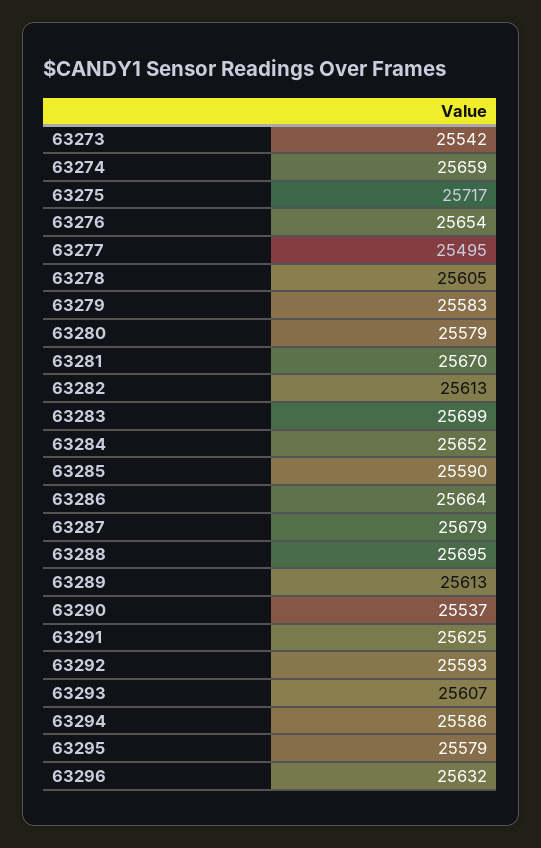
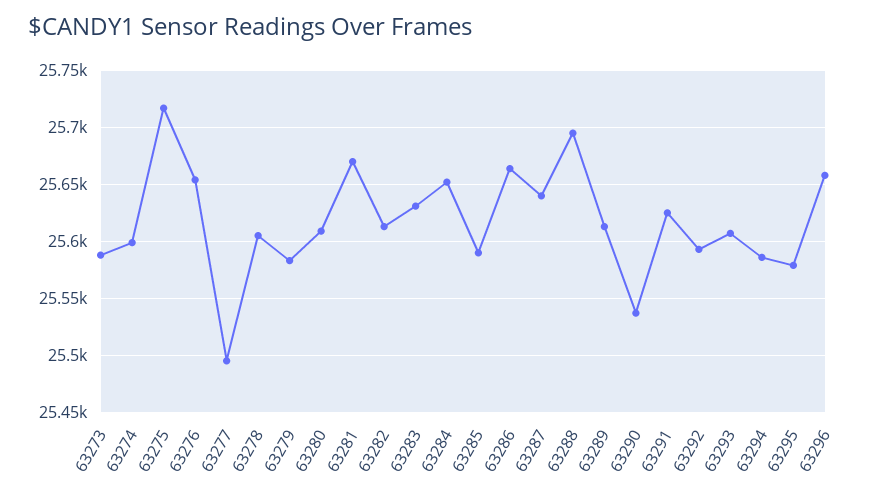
63273: 25542 -> 25590
63274: 25659 -> 25600
63280: 25579 -> 25610
63283: 25699 -> 25630
63287: 25679 -> 25640
63296: 25632 -> 25660

